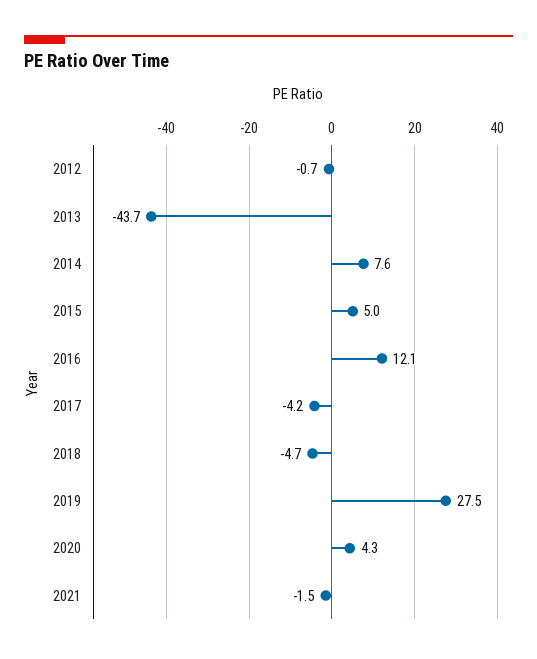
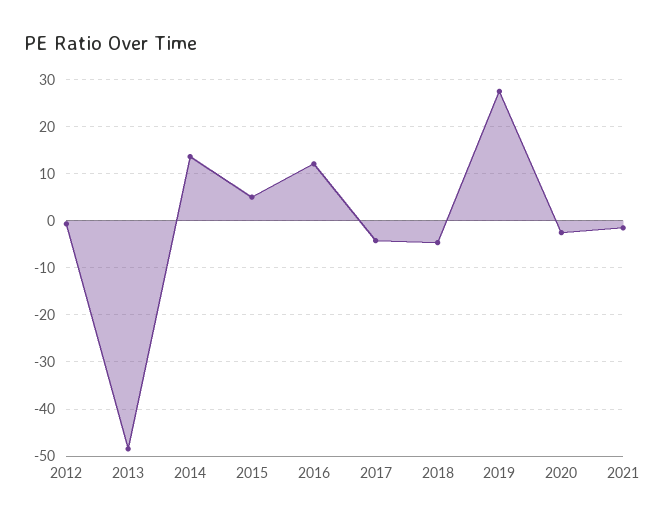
2013: -43.7 -> -48
2014: 7.6 -> 14
2020: 4.3 -> -2

